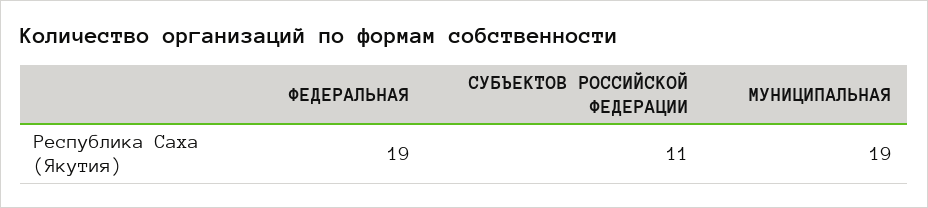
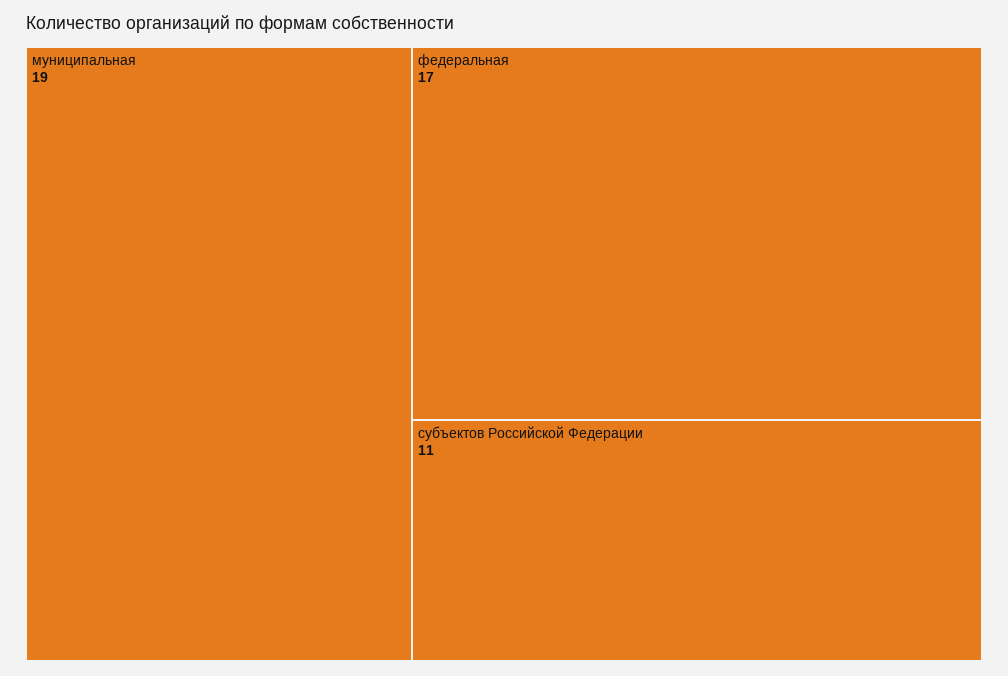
ФЕДЕРАЛЬНАЯ: 19 -> 17

